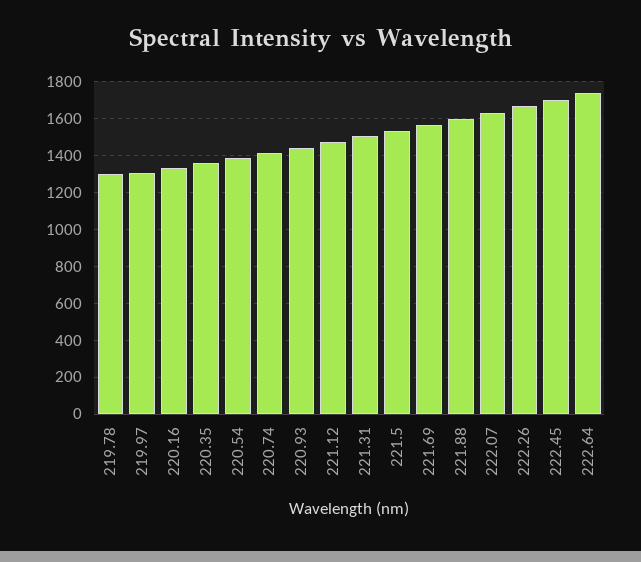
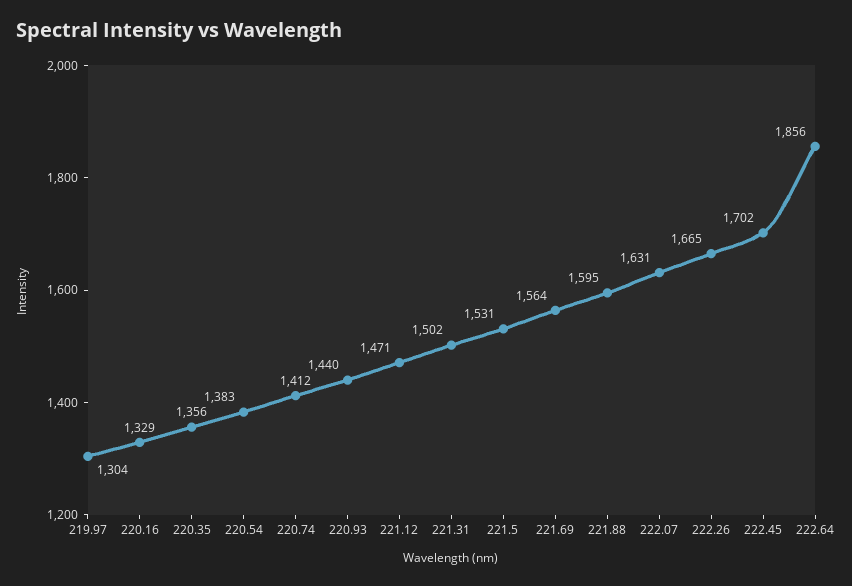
219.78: 1300 -> none
222.64: 1750 -> 1856

